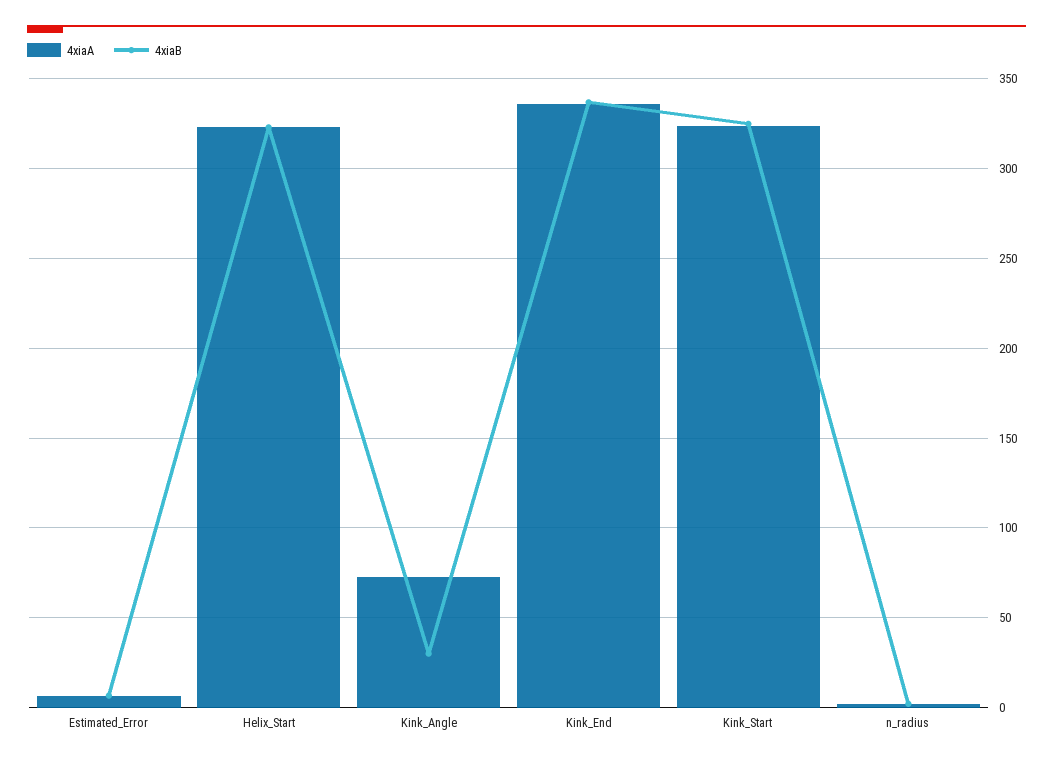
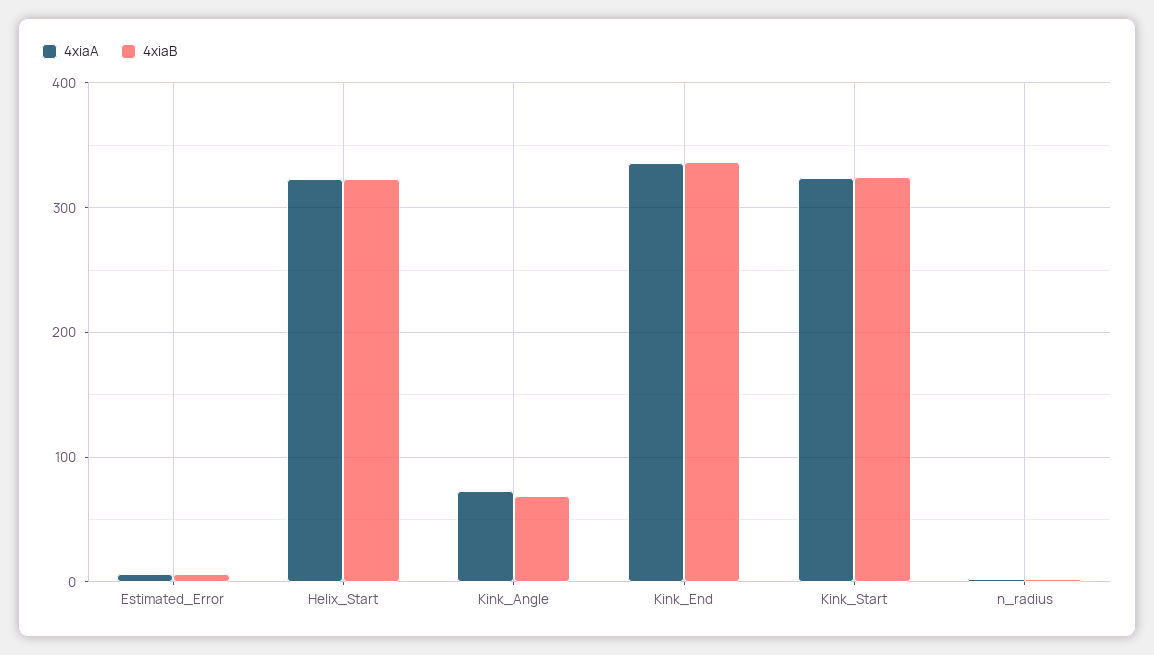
4xiaB, Kink_Angle: 30 -> 70

